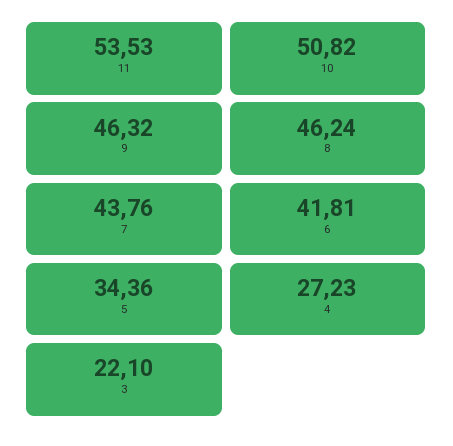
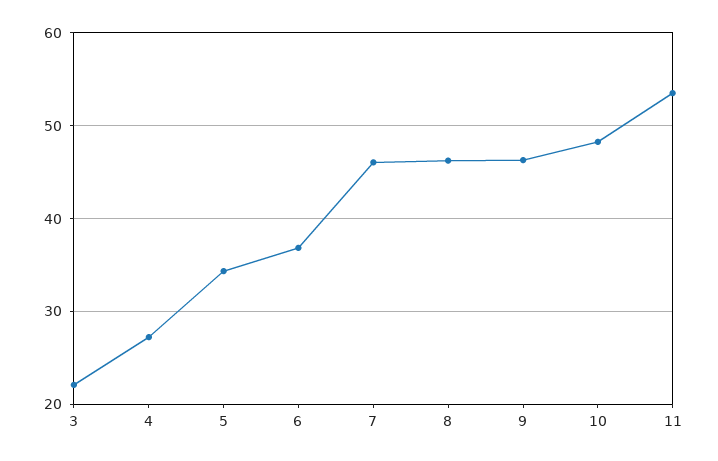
10: 50.82 -> 48
7: 43.76 -> 46
6: 41.81 -> 37

